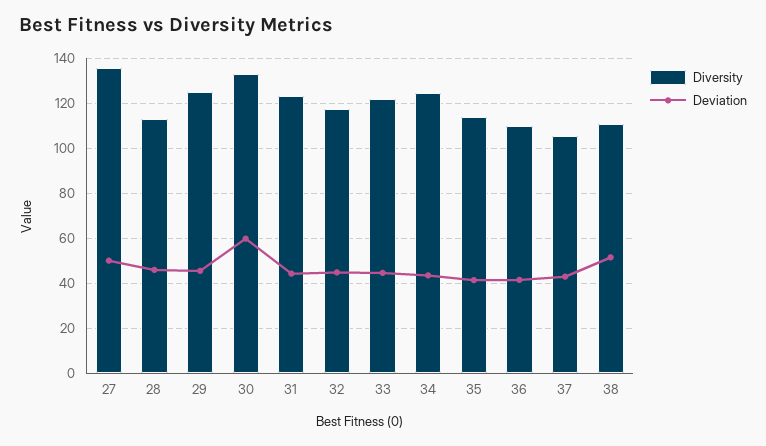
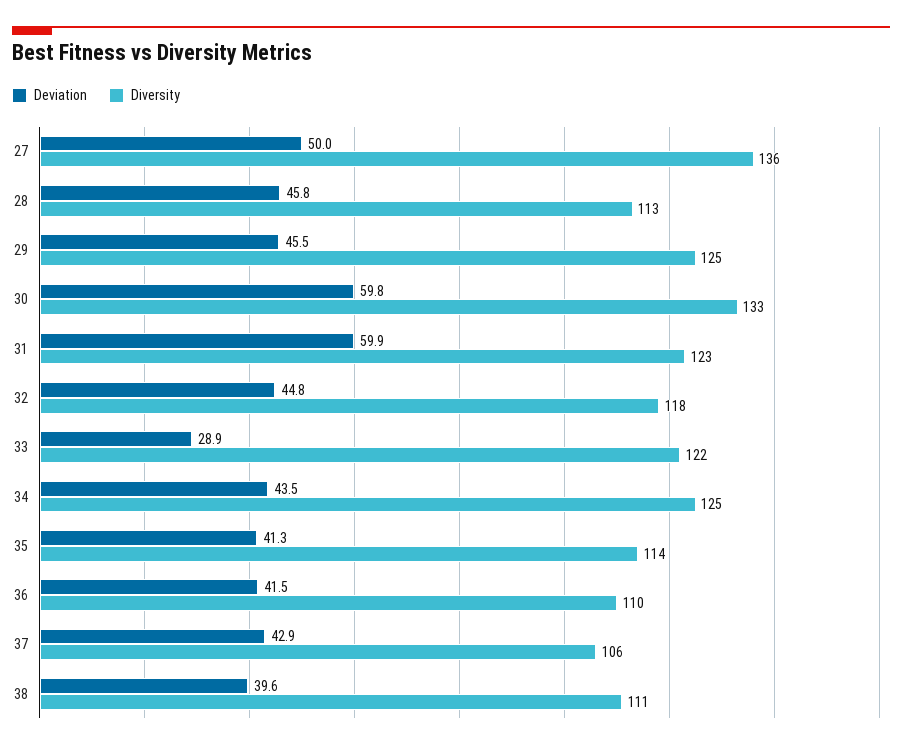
Deviation, 31: 45 -> 59.9
Deviation, 33: 45 -> 28.9
Deviation, 38: 50 -> 39.6

